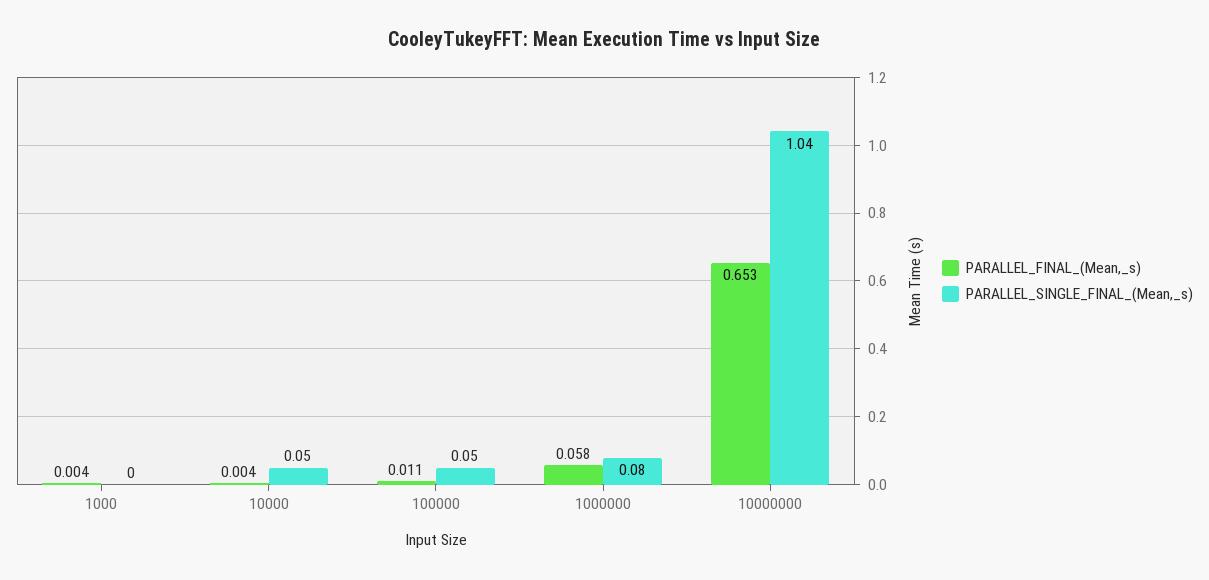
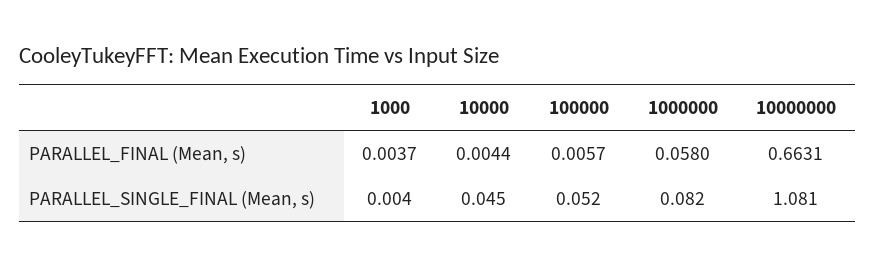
PARALLEL_FINAL_(Mean,_s), 100000: 0.011 -> 0.0057
PARALLEL_FINAL_(Mean,_s), 10000000: 0.653 -> 0.6631
PARALLEL_SINGLE_FINAL_(Mean,_s), 10000000: 1.04 -> 1.081

